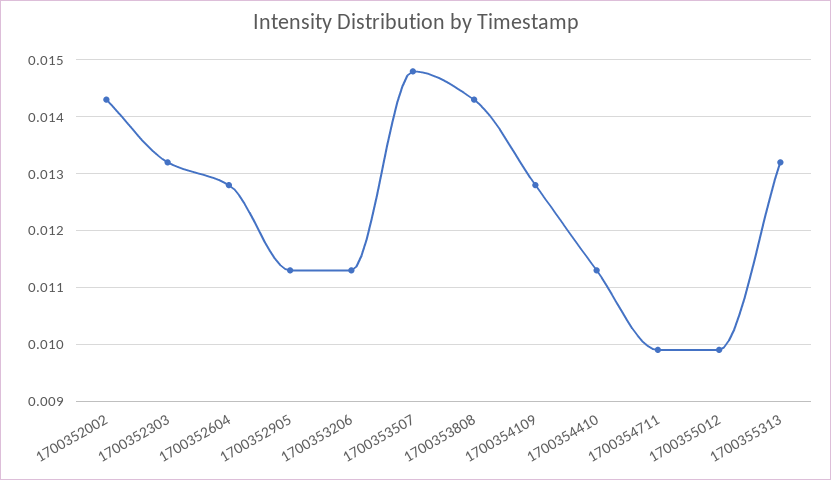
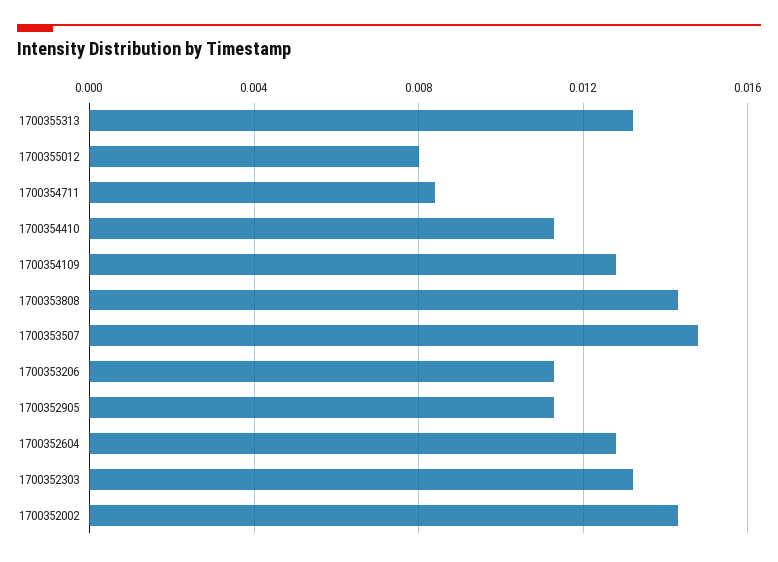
1700354711: 0.01 -> 0.0085
1700355012: 0.01 -> 0.008

